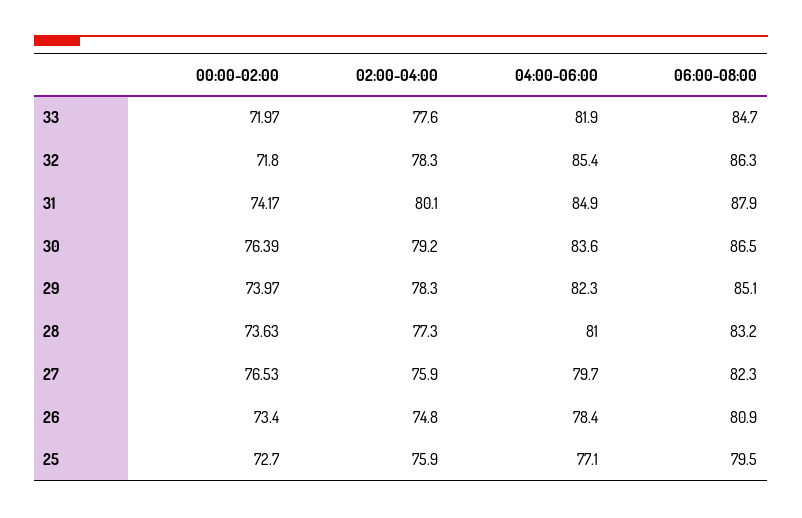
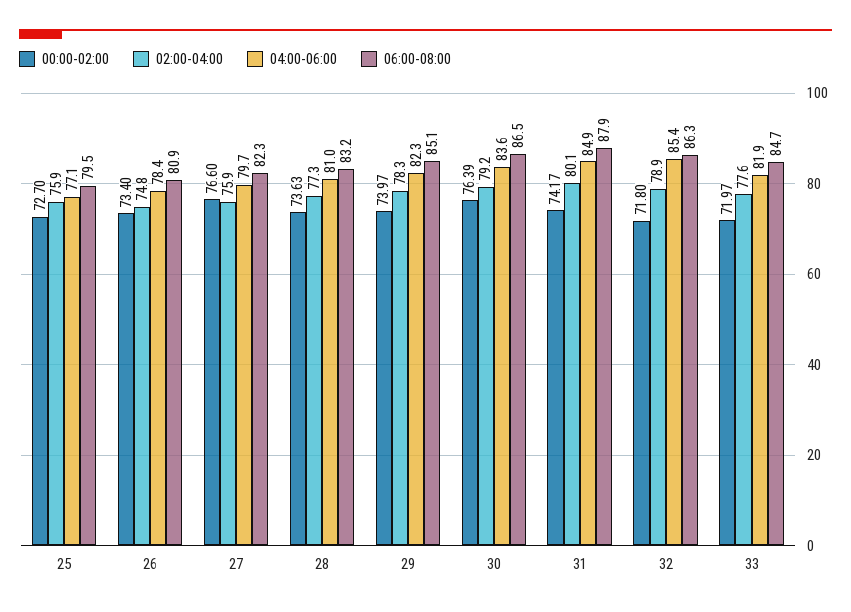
02:00-04:00, 32: 78.3 -> 78.9
00:00-02:00, 27: 76.53 -> 76.6

